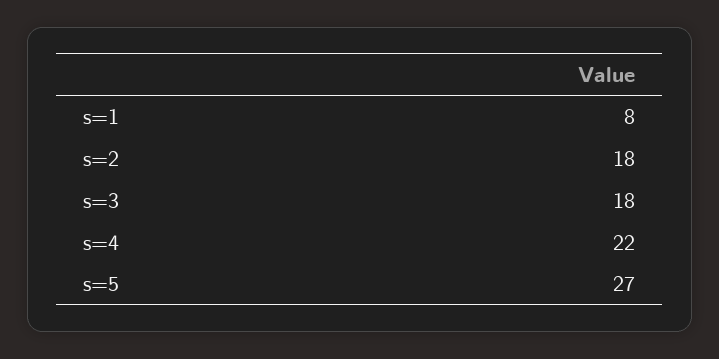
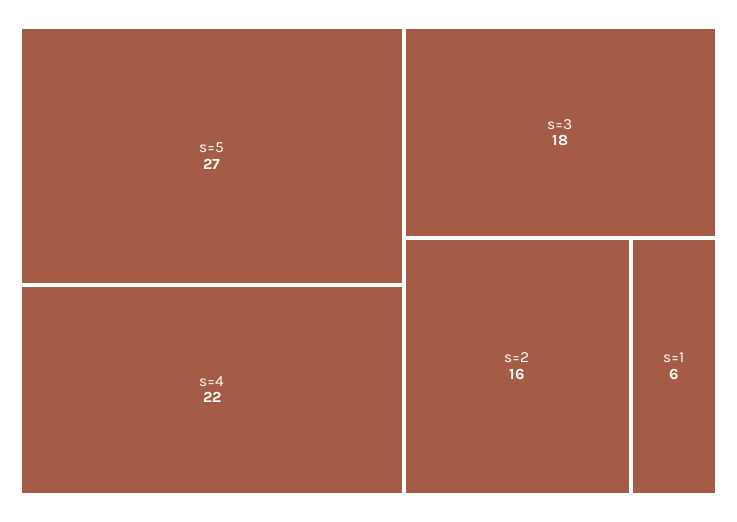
s=1: 8 -> 6
s=2: 18 -> 16

